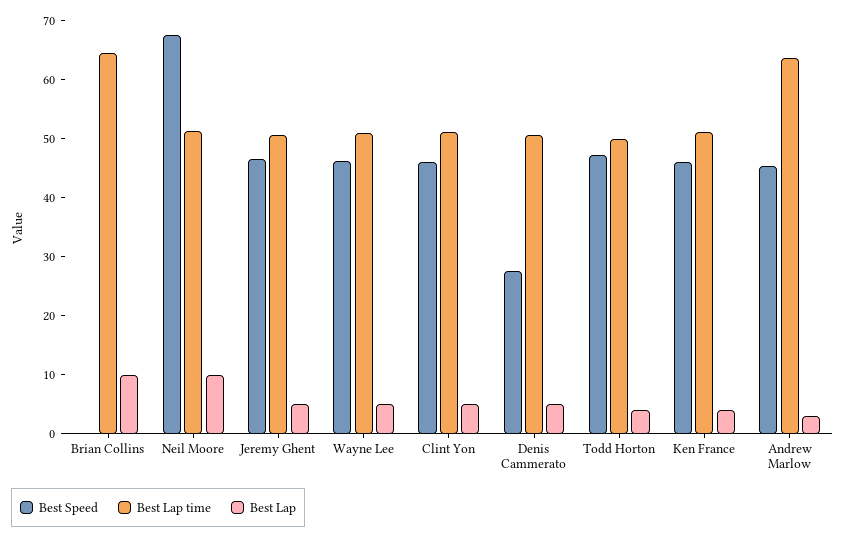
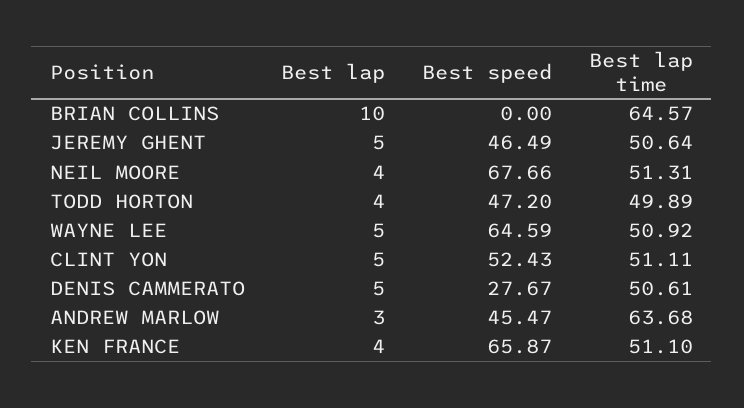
Best Lap, Neil Moore: 10 -> 4
Best Speed, Wayne Lee: 46 -> 64.59
Best Speed, Clint Yon: 46 -> 52.43
Best Speed, Ken France: 46 -> 65.87

